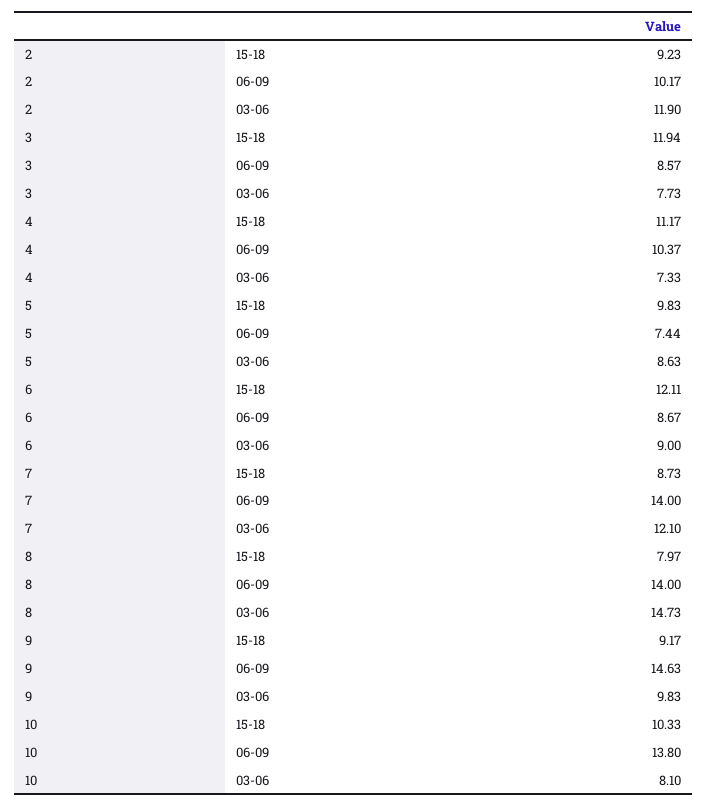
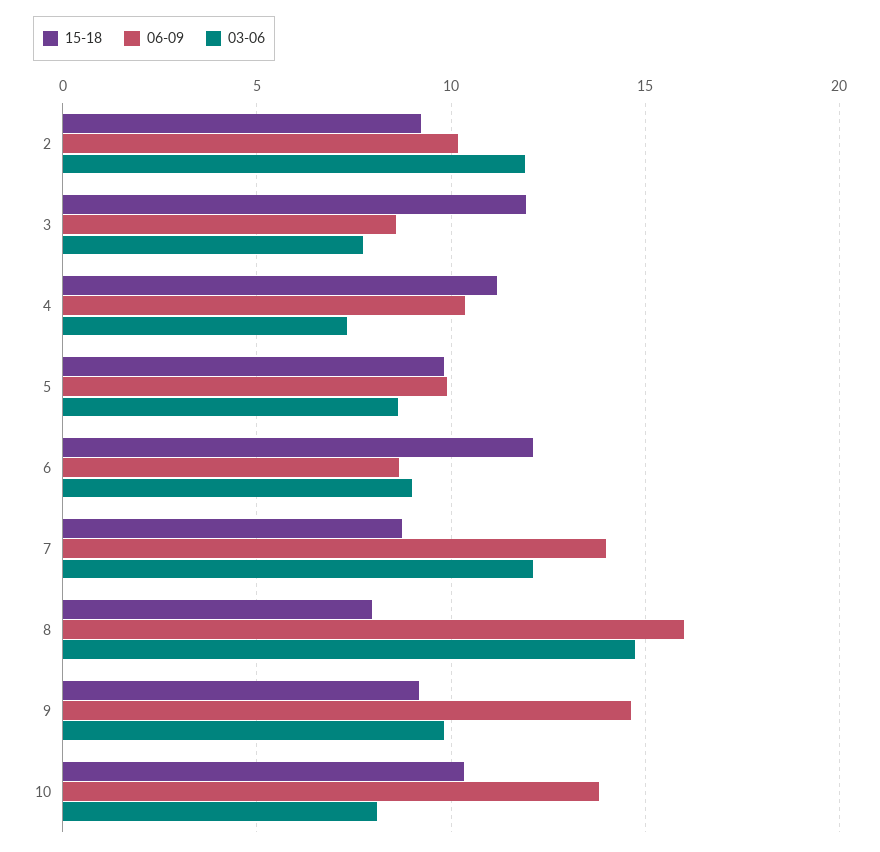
06-09, 5: 7.44 -> 10
06-09, 8: 14 -> 16

